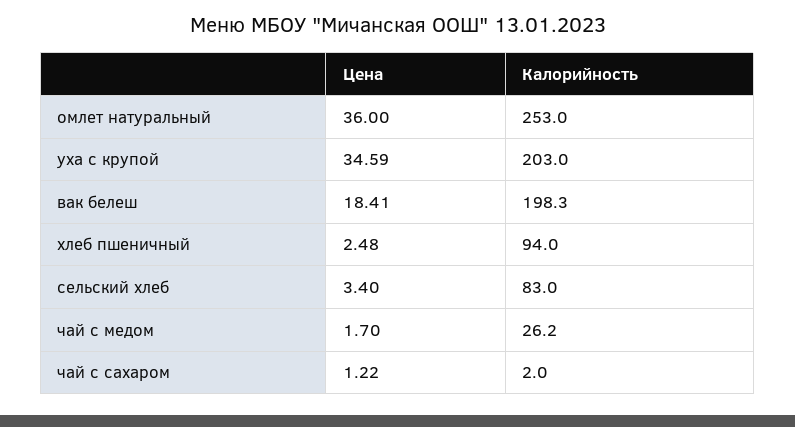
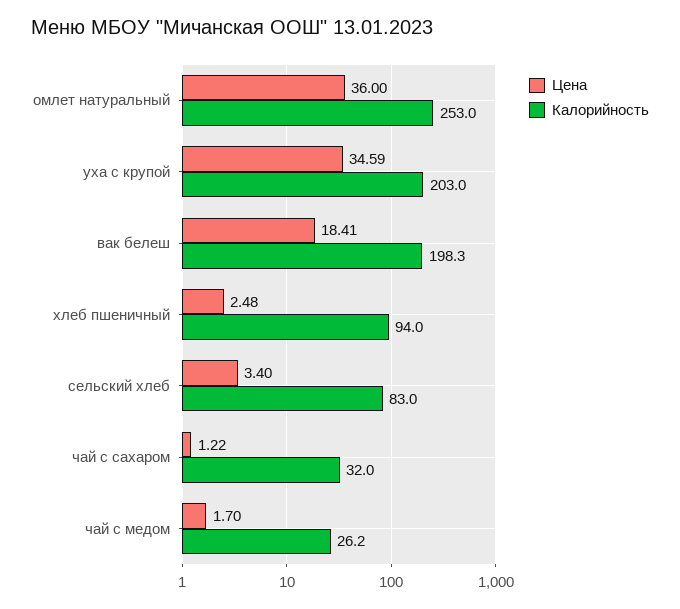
Калорийность, чай с сахаром: 2 -> 32

